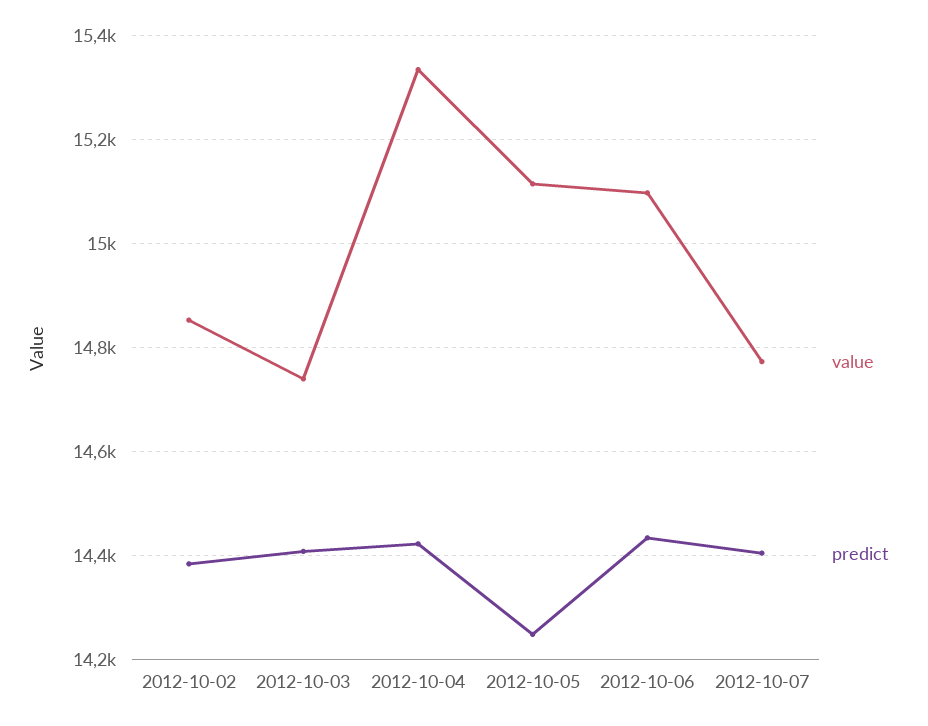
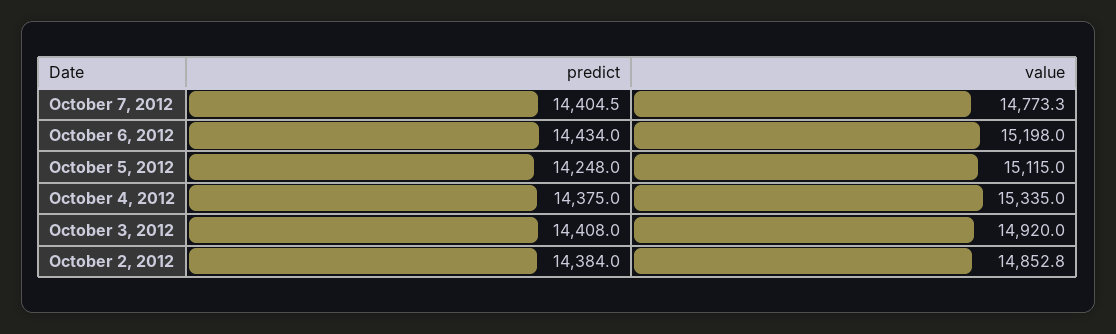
value, 2012-10-03: 14740 -> 14920
predict, 2012-10-04: 14420 -> 14375
value, 2012-10-06: 15100 -> 15198

